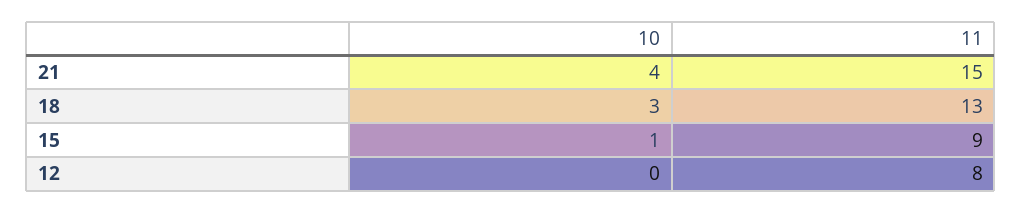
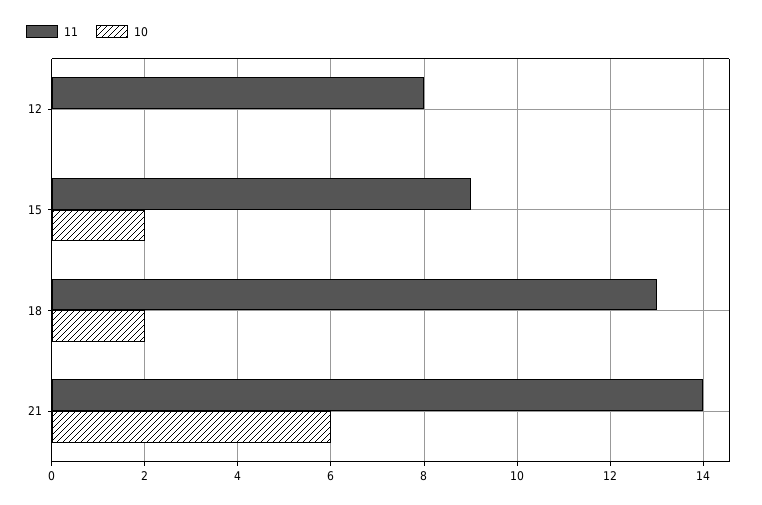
10, 21: 4 -> 6
11, 21: 15 -> 14
10, 18: 3 -> 2
10, 15: 1 -> 2

